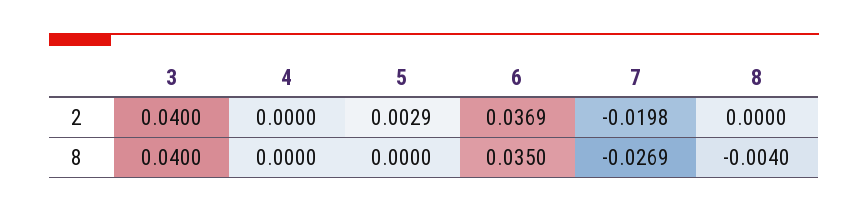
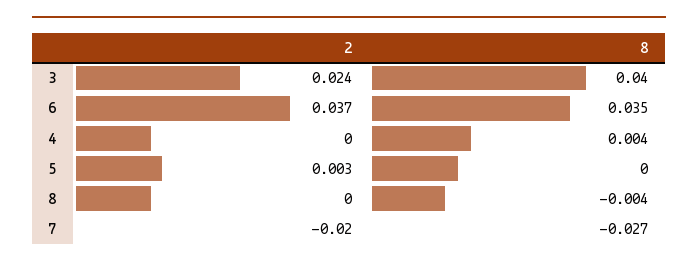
3, 2: 0.04 -> 0.024
4, 8: 0 -> 0.004

